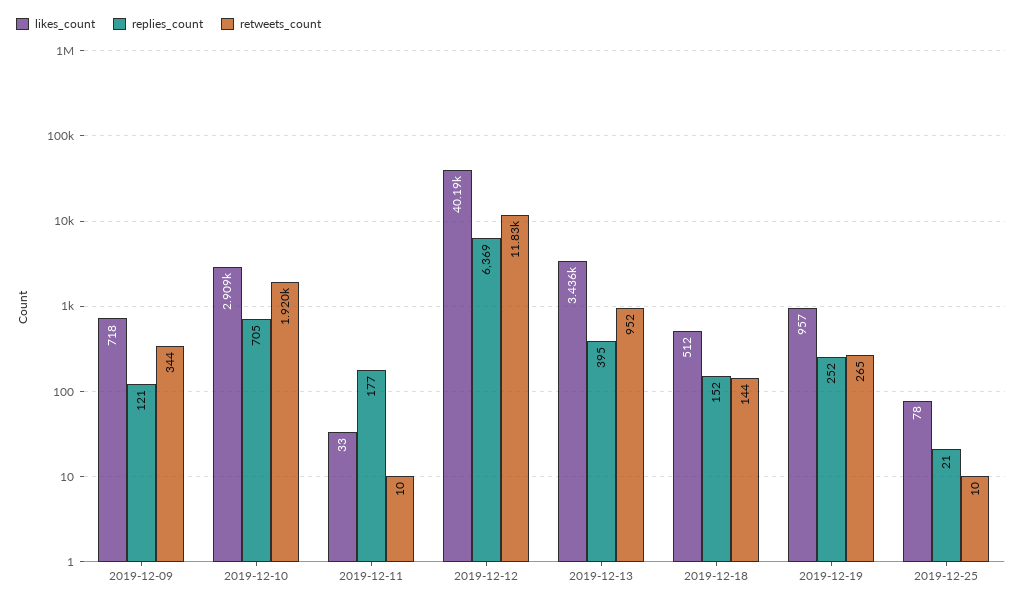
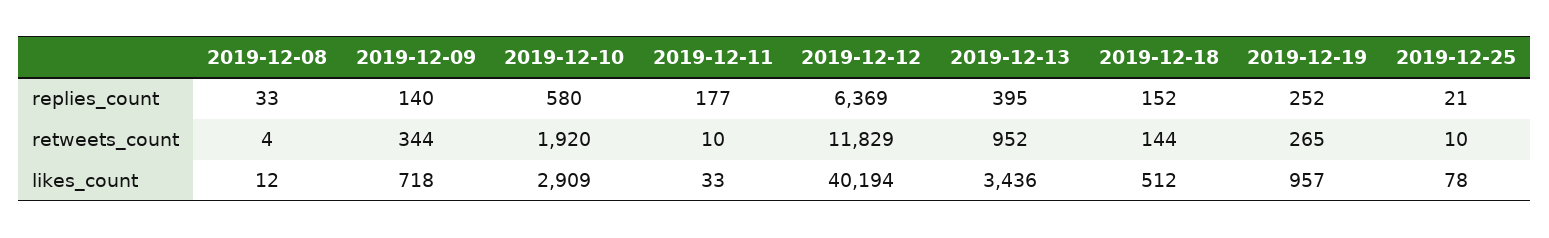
replies_count, 2019-12-09: 121 -> 140
replies_count, 2019-12-10: 705 -> 580
replies_count, 2019-12-08: none -> 33
retweets_count, 2019-12-08: none -> 4
likes_count, 2019-12-08: none -> 12

